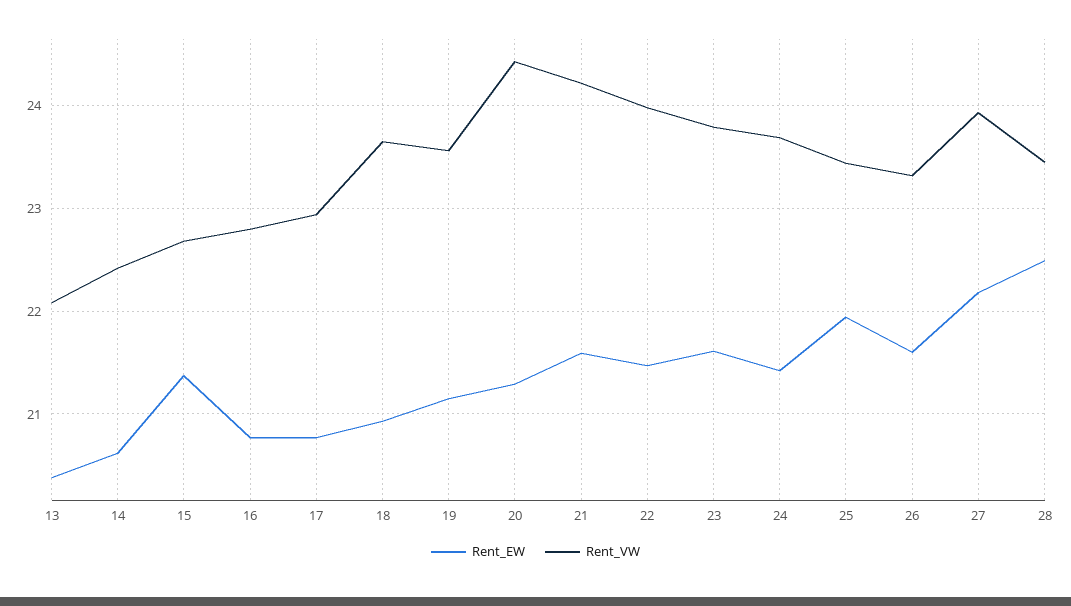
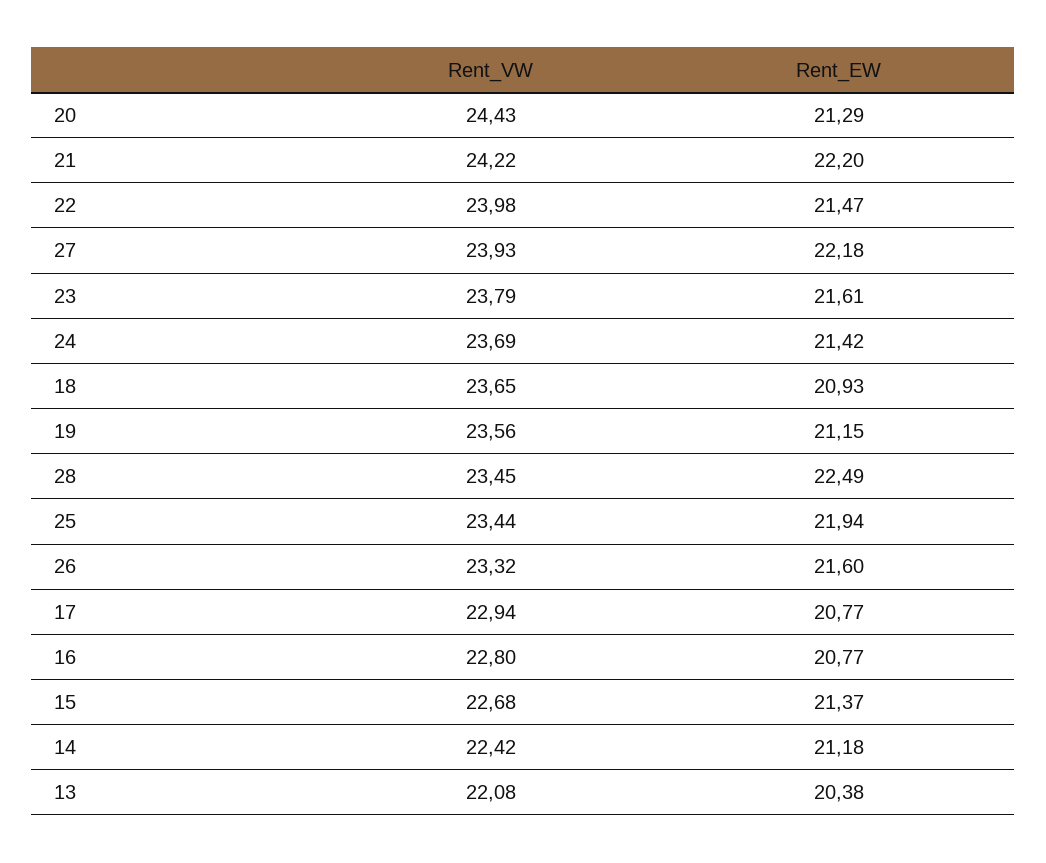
Rent_EW, 14: 20.6 -> 21.18
Rent_EW, 21: 21.6 -> 22.2

